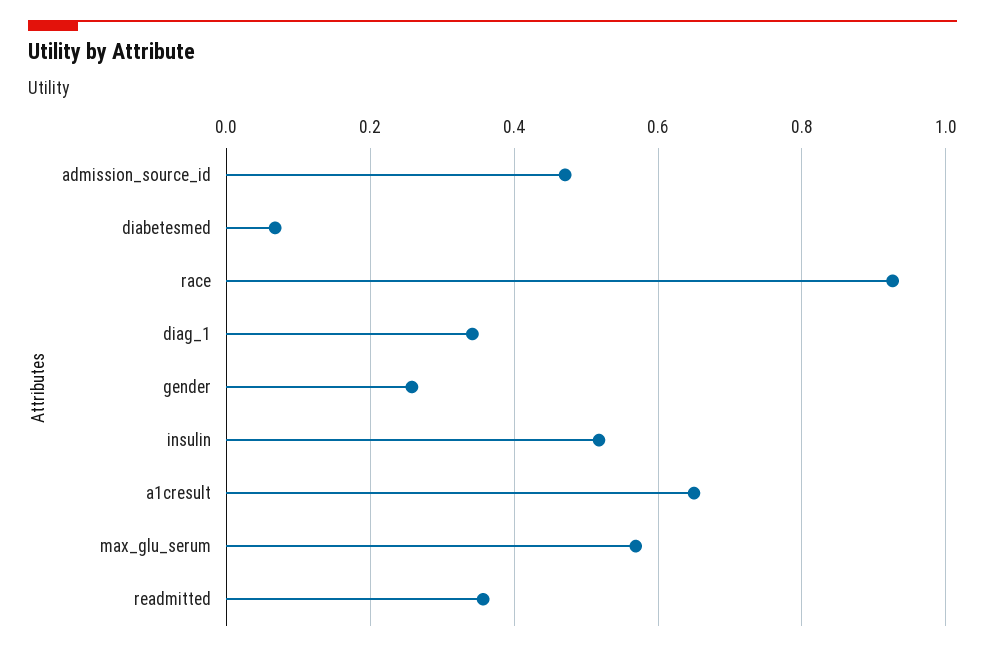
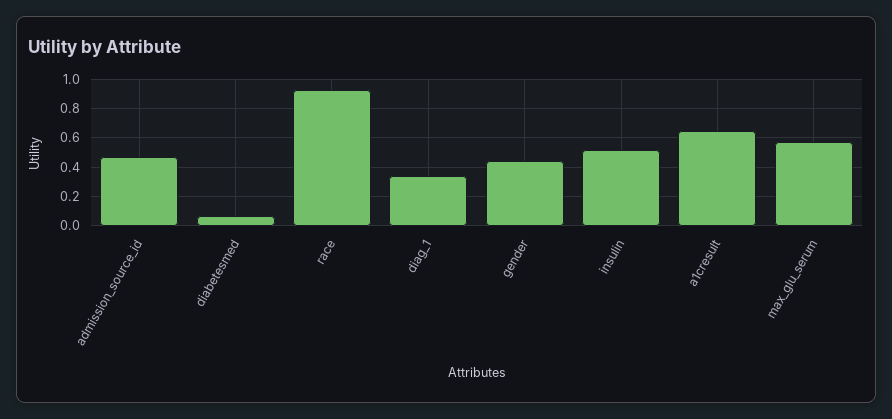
gender: 0.26 -> 0.45
readmitted: 0.36 -> none

